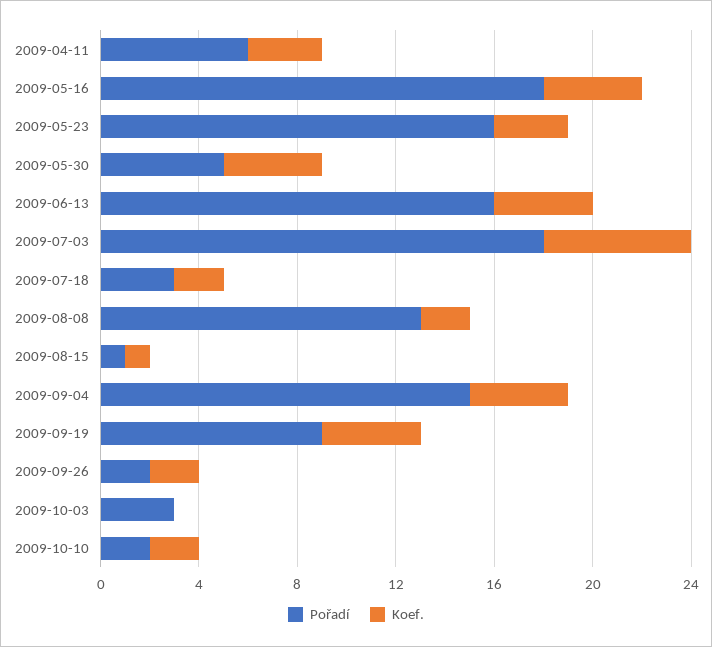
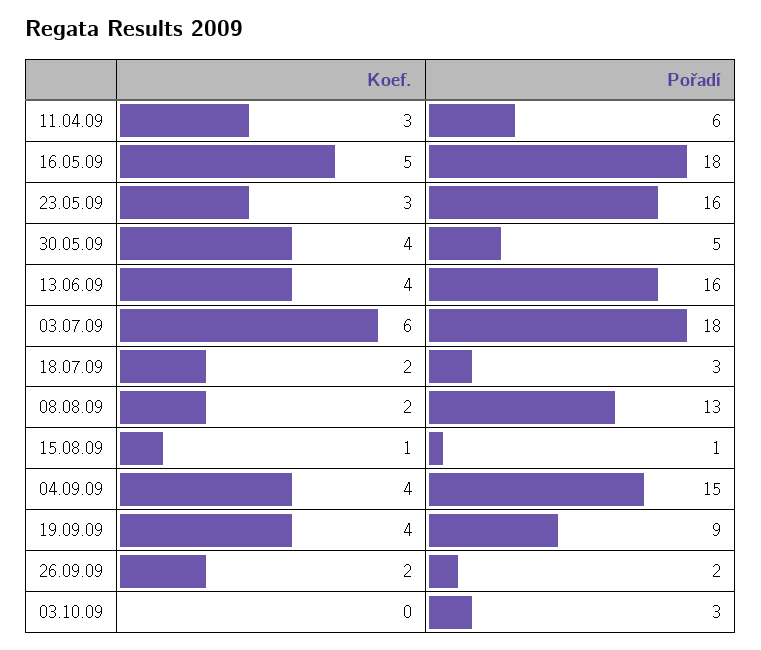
Koef., 2009-05-16: 4 -> 5
Pořadí, 2009-10-10: 2 -> none
Koef., 2009-10-10: 2 -> none

